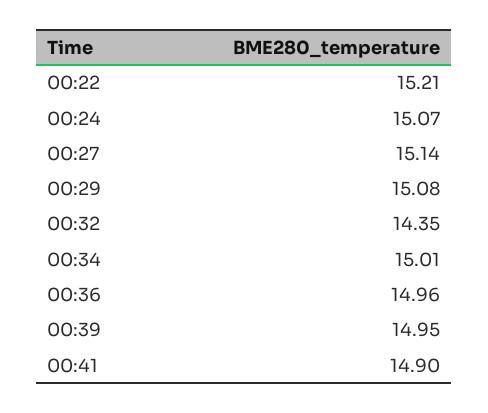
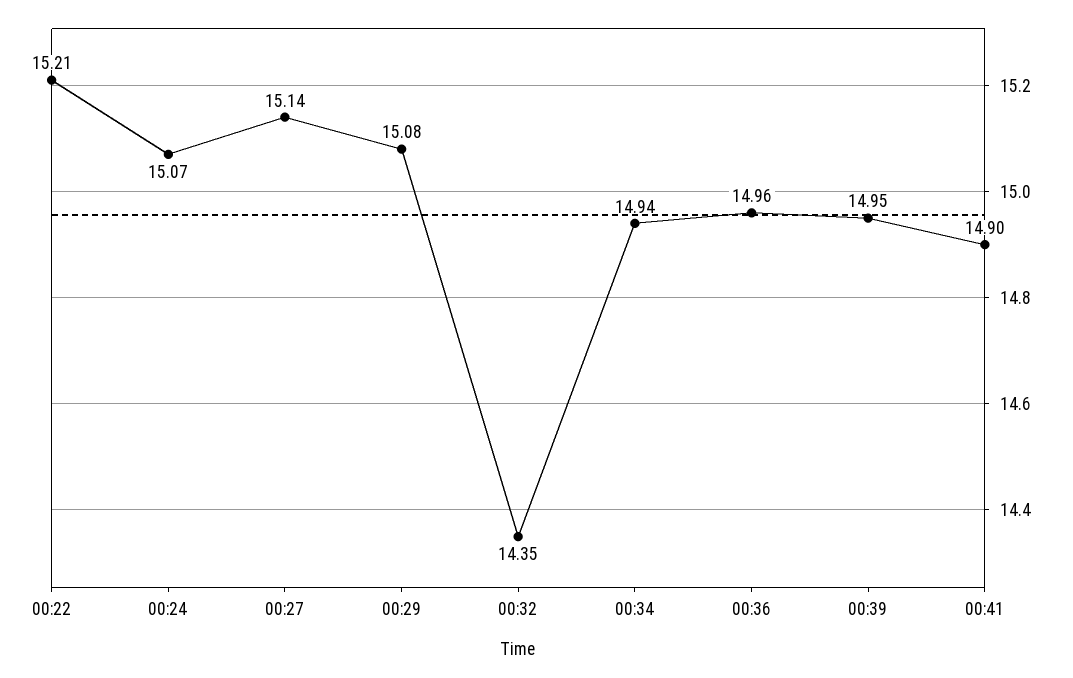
00:34: 15.01 -> 14.94

